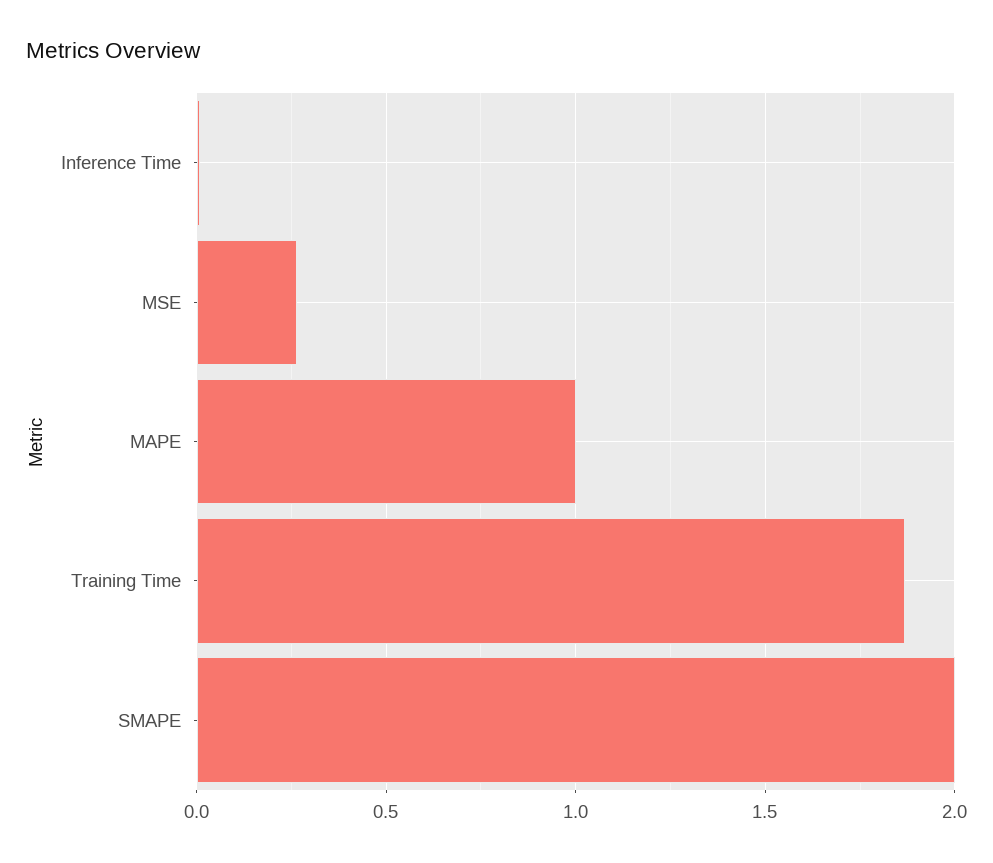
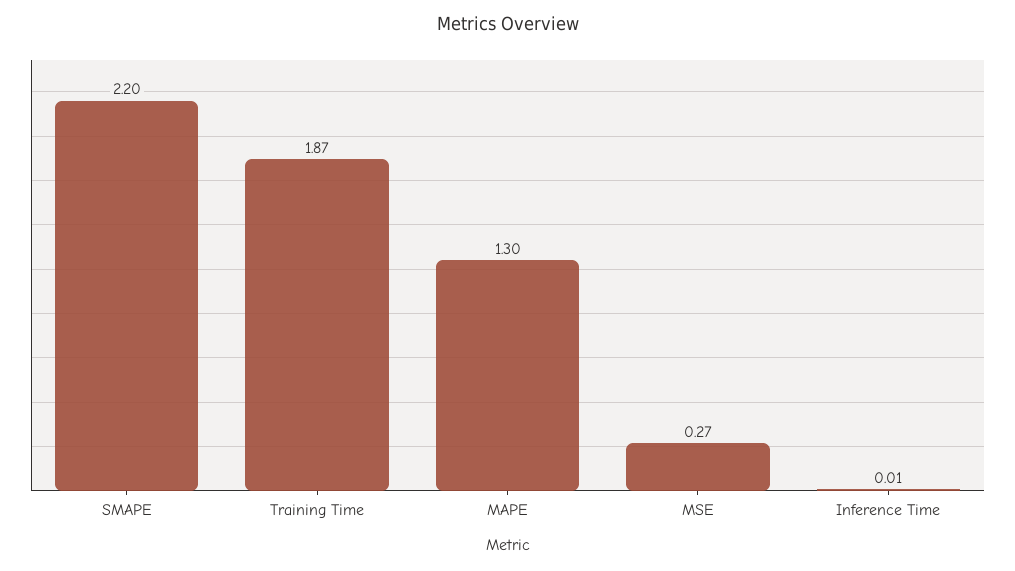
MAPE: 1 -> 1.3
SMAPE: 2 -> 2.2

